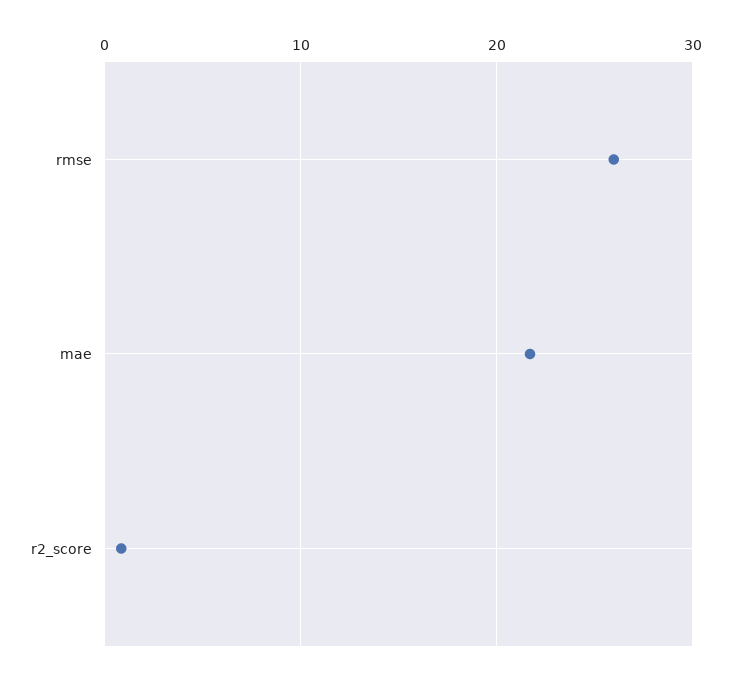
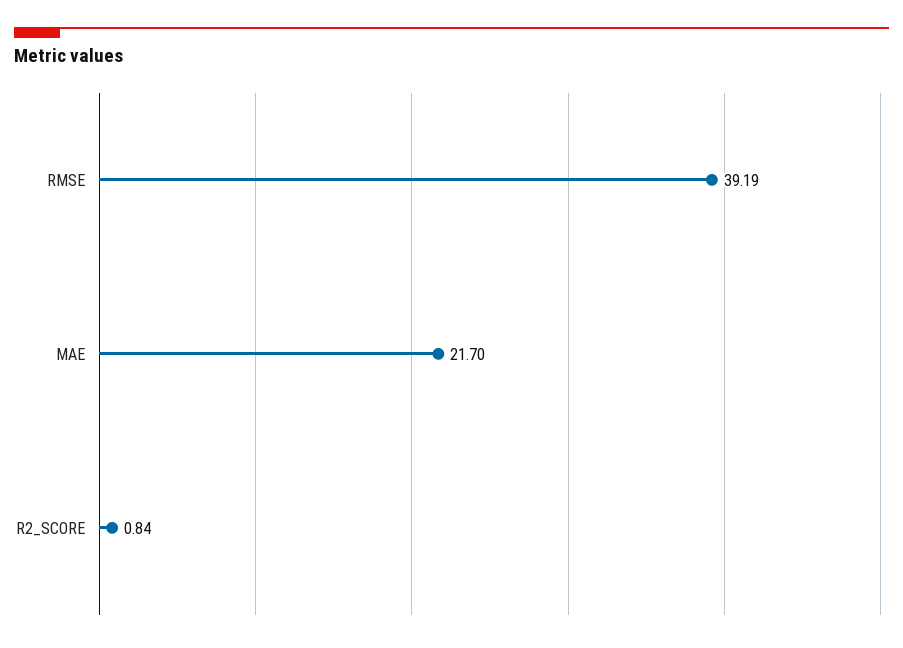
rmse: 26 -> 39.19

